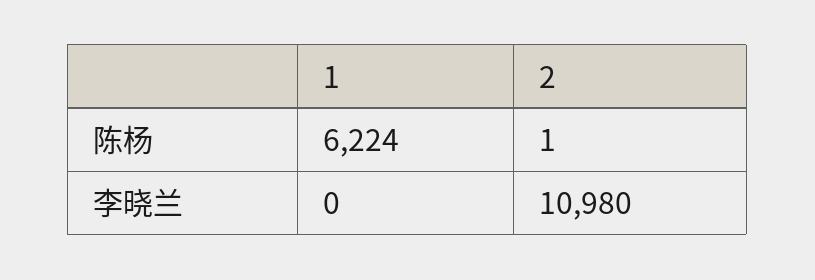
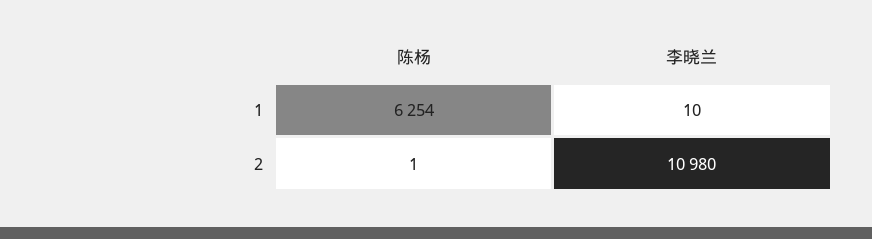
1, 陈杨: 6224 -> 6254
1, 李晓兰: 0 -> 10

